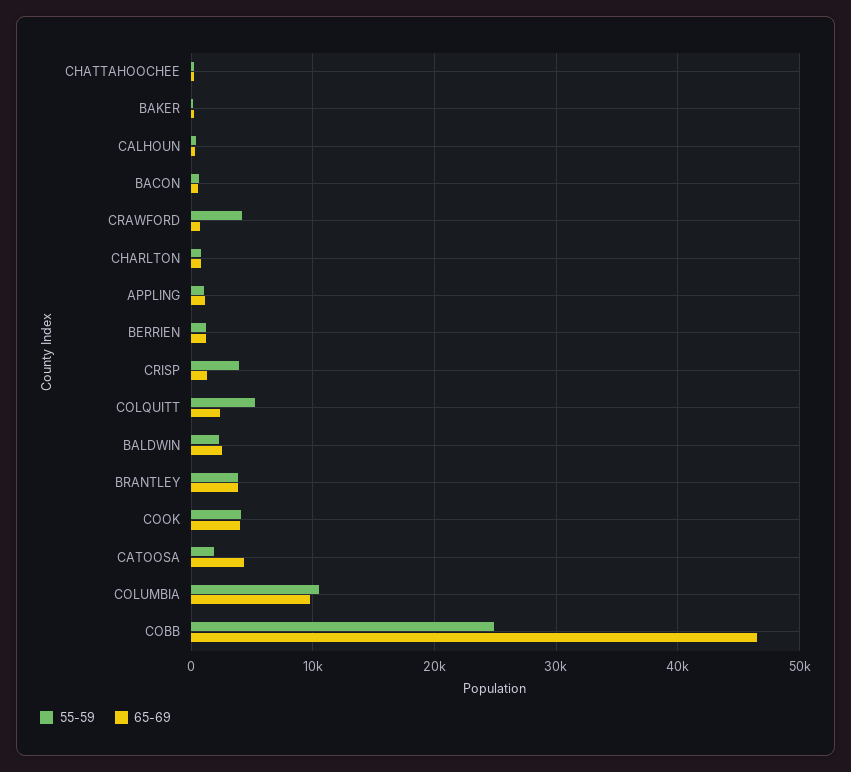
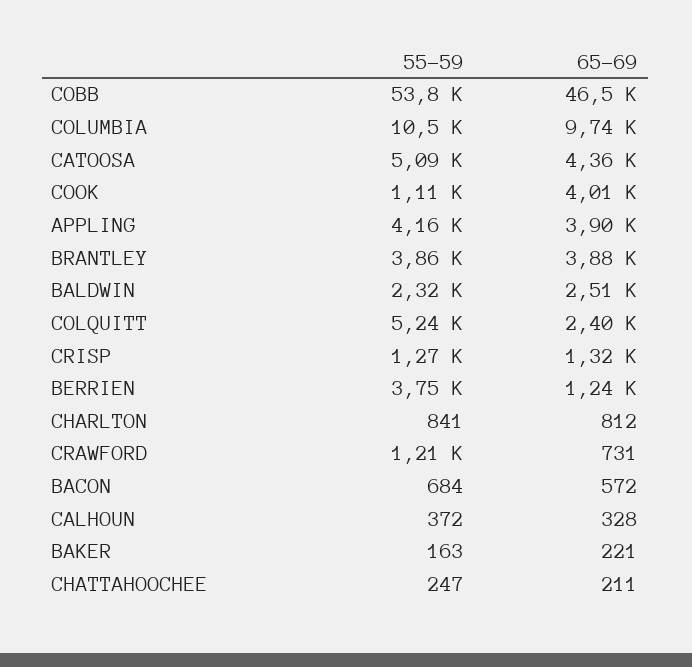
55-59, CRAWFORD: 4000 -> 1210
55-59, APPLING: 1000 -> 4160
65-69, APPLING: 1000 -> 3900
55-59, BERRIEN: 1000 -> 3750
55-59, CRISP: 4000 -> 1270
55-59, COOK: 4000 -> 1110
55-59, CATOOSA: 2000 -> 5090
55-59, COBB: 25000 -> 53800

